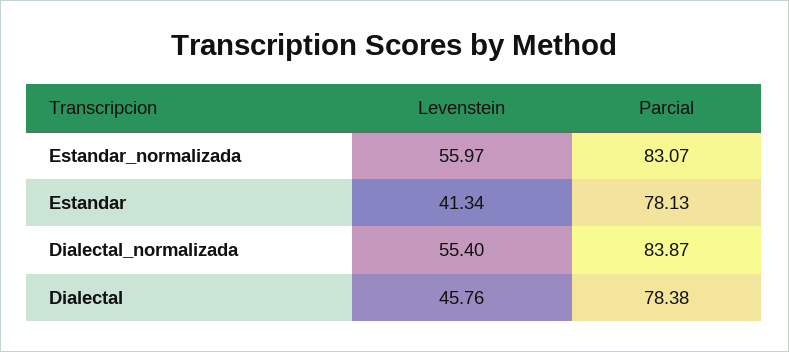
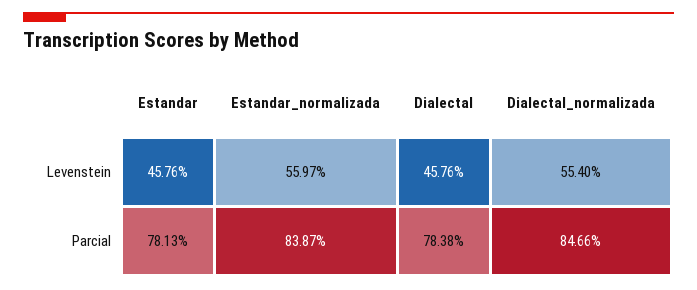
Parcial, Estandar_normalizada: 83.07 -> 83.87
Levenstein, Estandar: 41.34 -> 45.76
Parcial, Dialectal_normalizada: 83.87 -> 84.66

